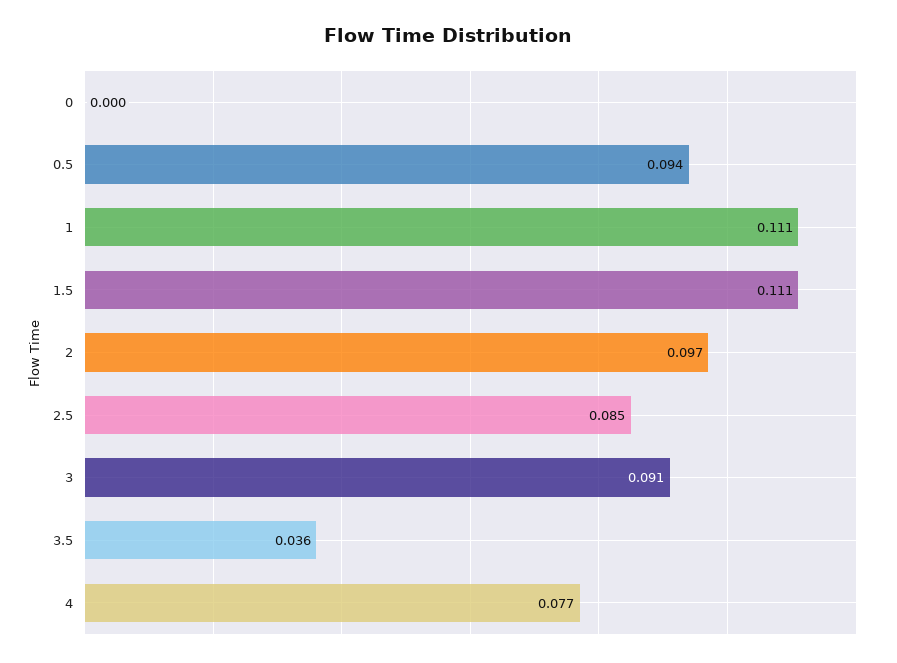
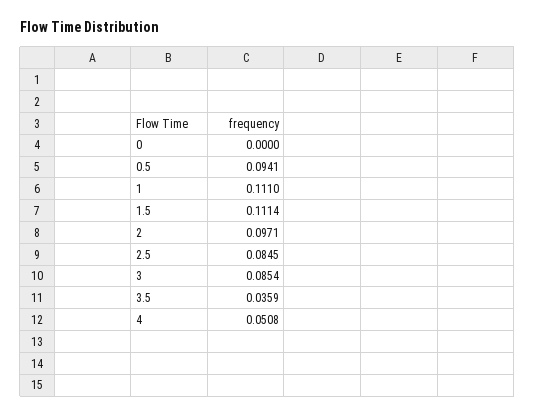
3: 0.091 -> 0.0854
4: 0.077 -> 0.0508

